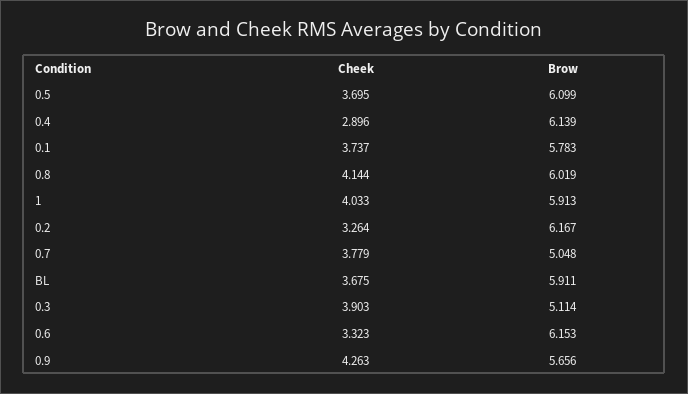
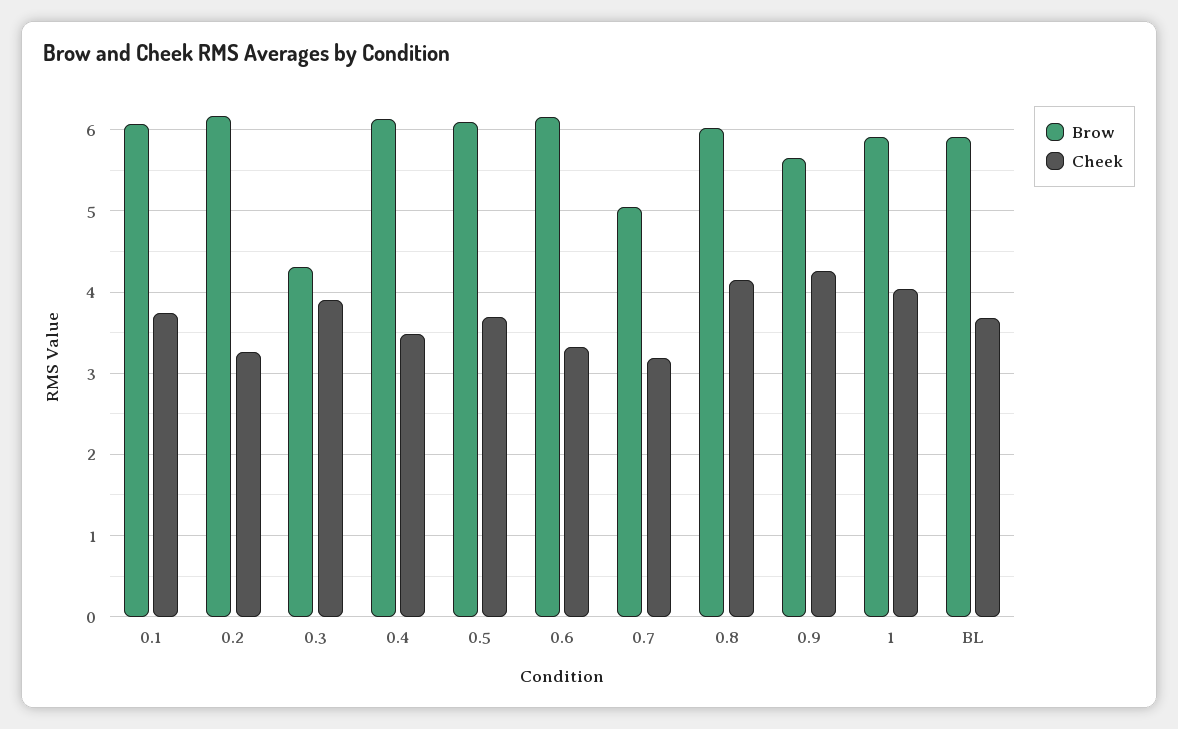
Cheek, 0.4: 2.896 -> 3.5
Brow, 0.1: 5.783 -> 6.1
Cheek, 0.7: 3.779 -> 3.2
Brow, 0.3: 5.114 -> 4.3

